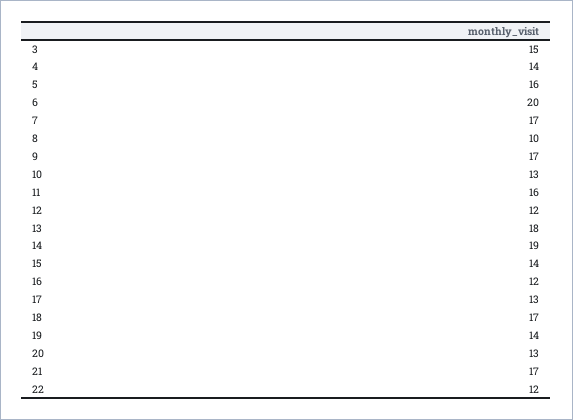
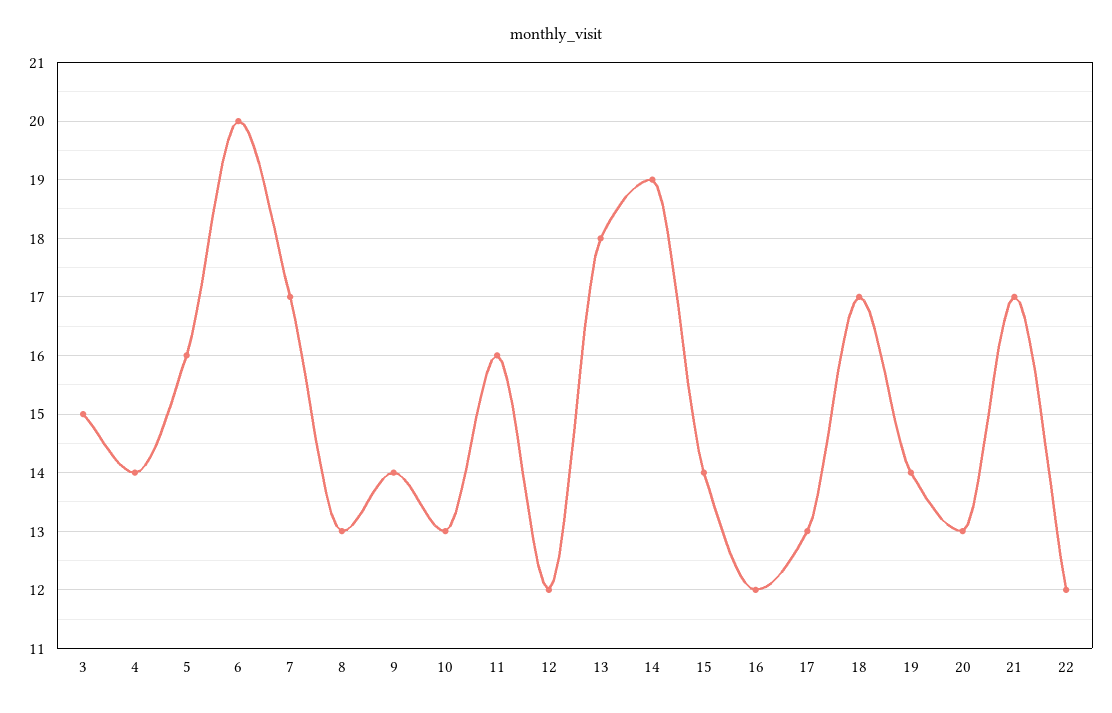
8: 10 -> 13
9: 17 -> 14

